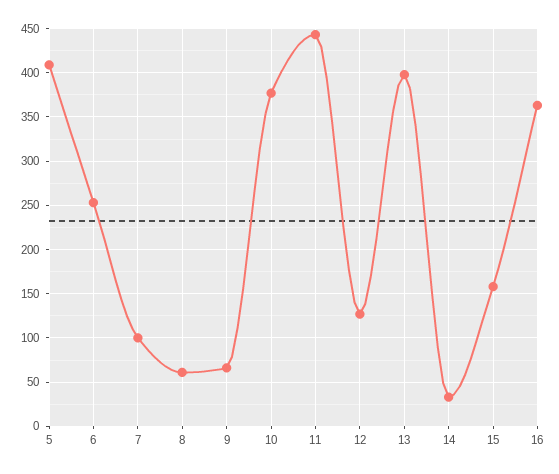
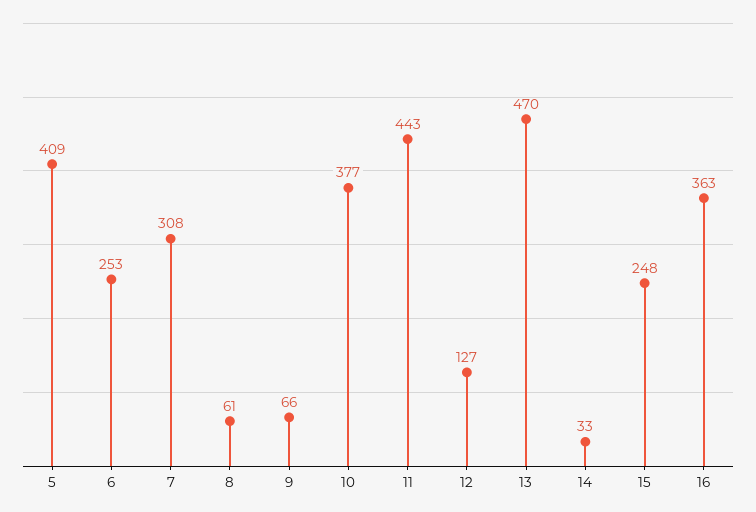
7: 100 -> 308
13: 400 -> 470
15: 160 -> 248

